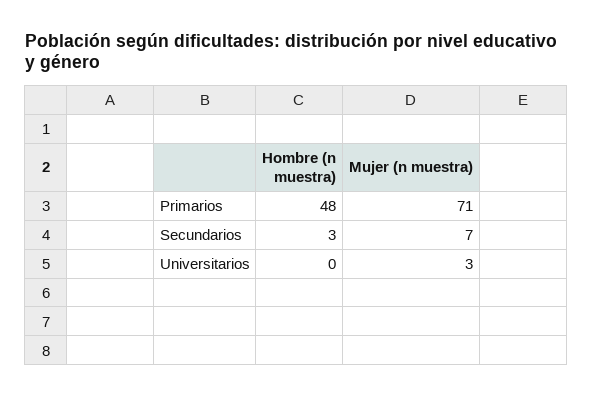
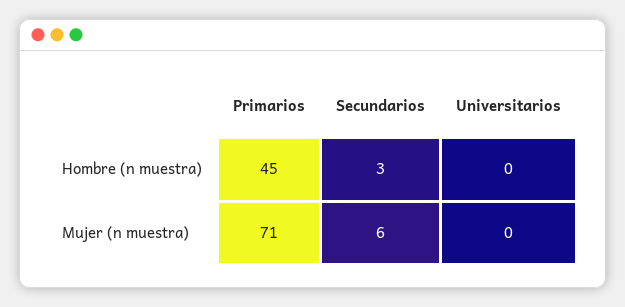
Hombre (n muestra), Primarios: 48 -> 45
Mujer (n muestra), Secundarios: 7 -> 6
Mujer (n muestra), Universitarios: 3 -> 0

